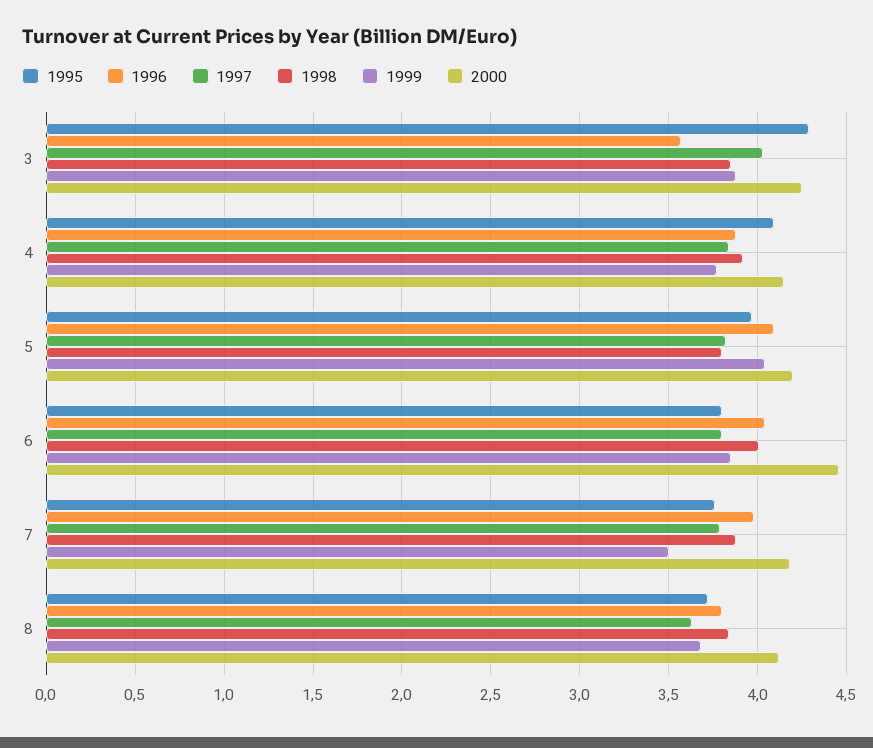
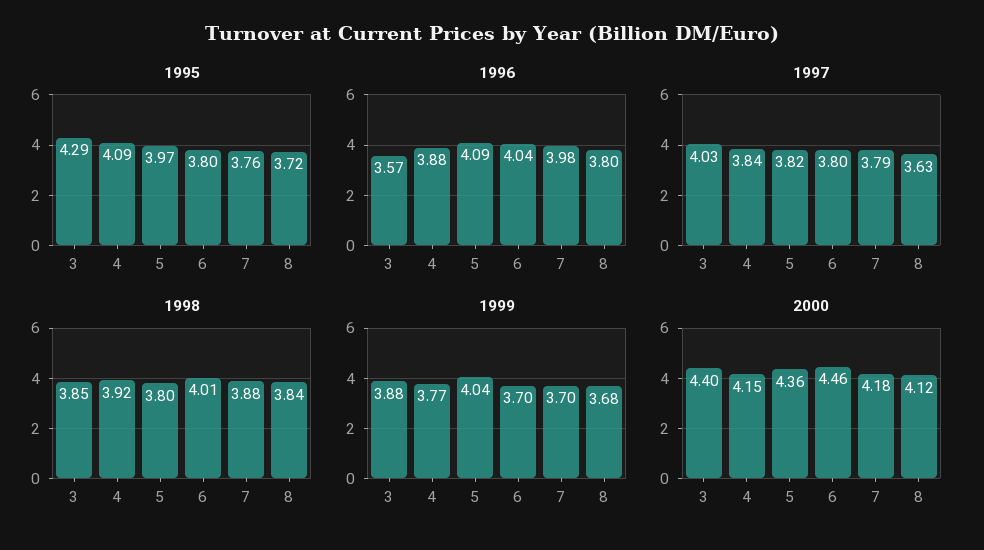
2000, 3: 4.25 -> 4.4
2000, 5: 4.2 -> 4.36
1999, 6: 3.85 -> 3.7
1999, 7: 3.5 -> 3.7

